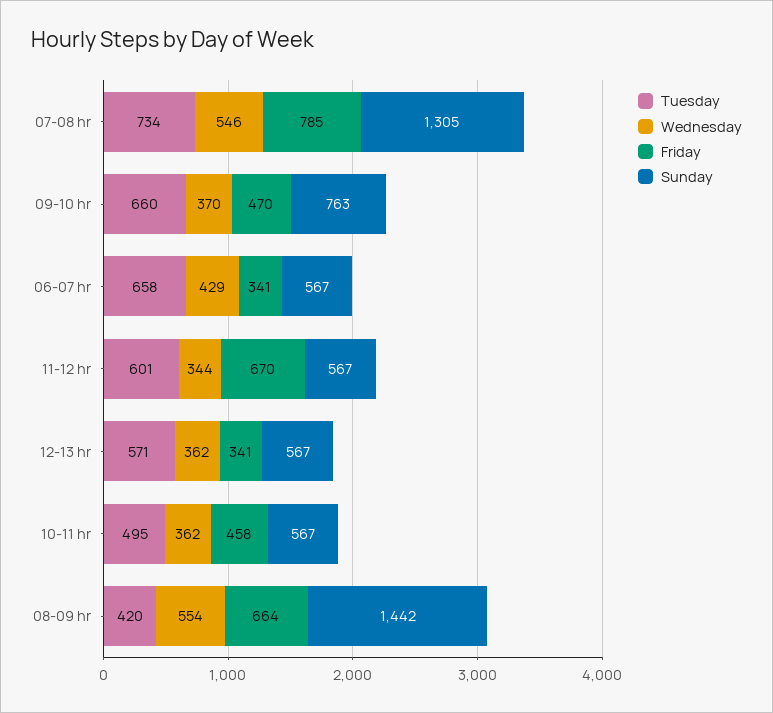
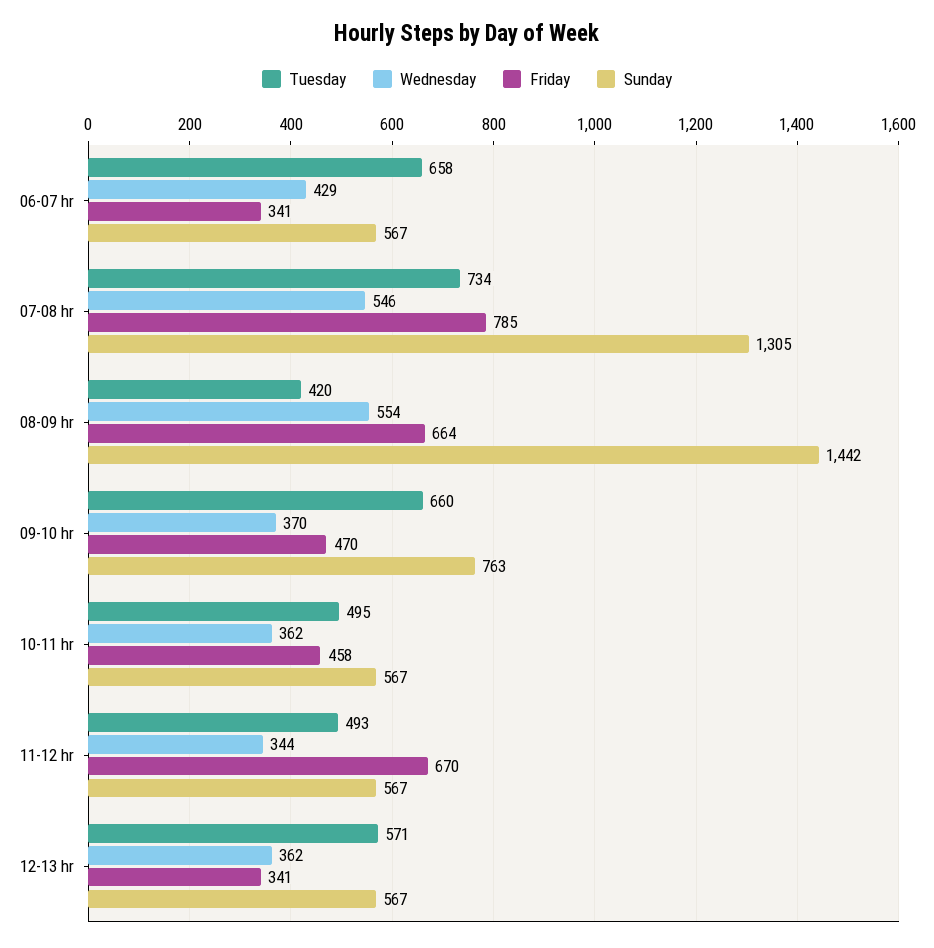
Tuesday, 11-12 hr: 601 -> 493

